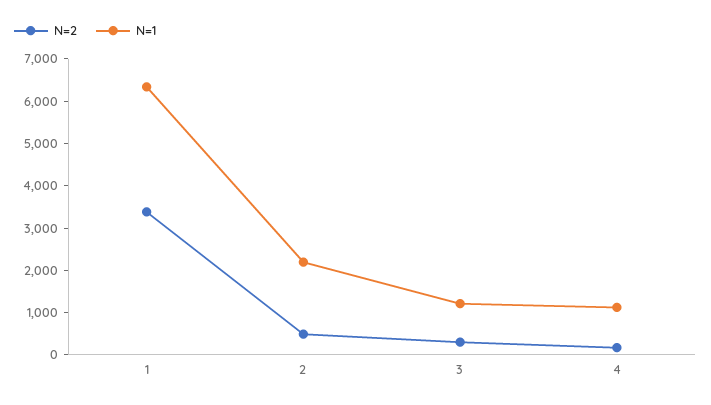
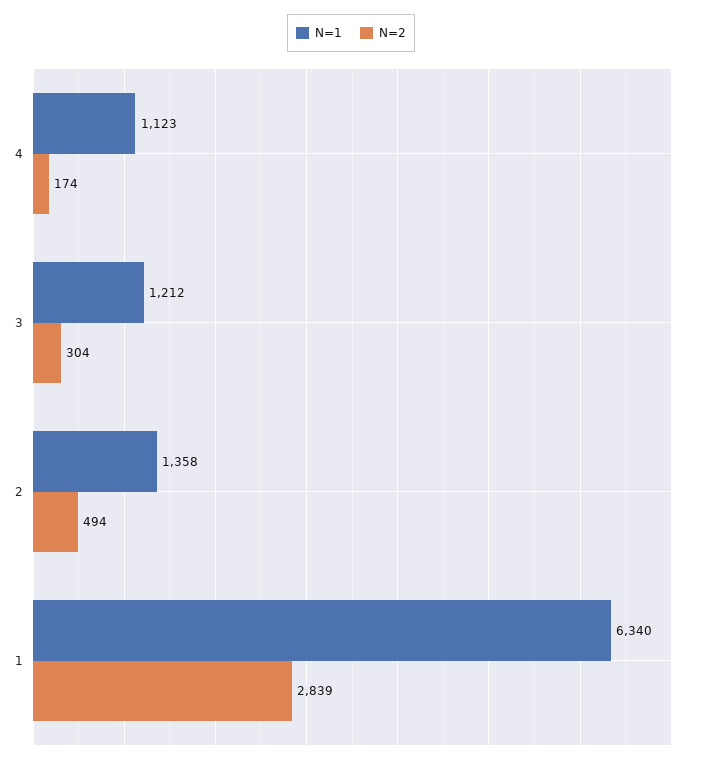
N=2, 1: 3400 -> 2839
N=1, 2: 2200 -> 1358

